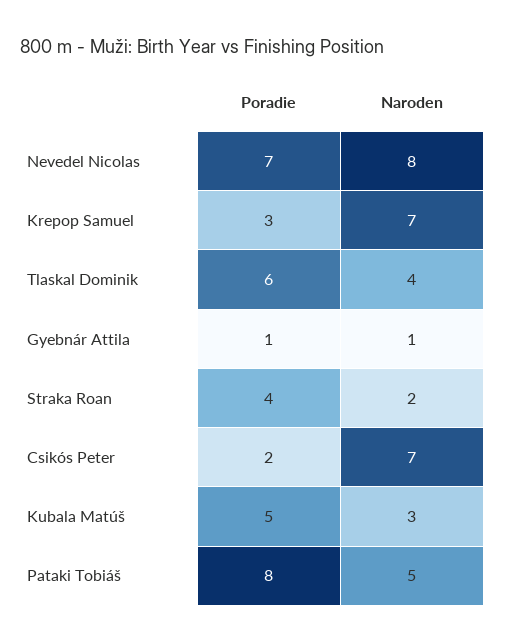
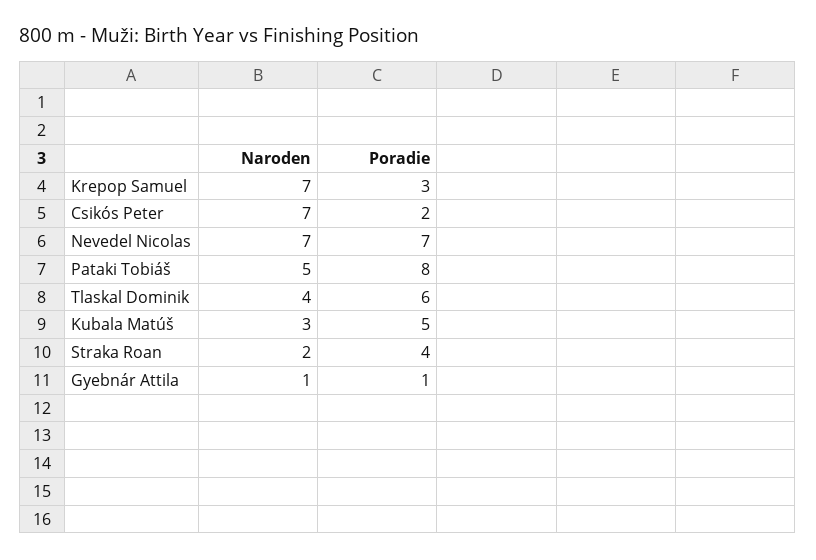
Naroden, Nevedel Nicolas: 8 -> 7

